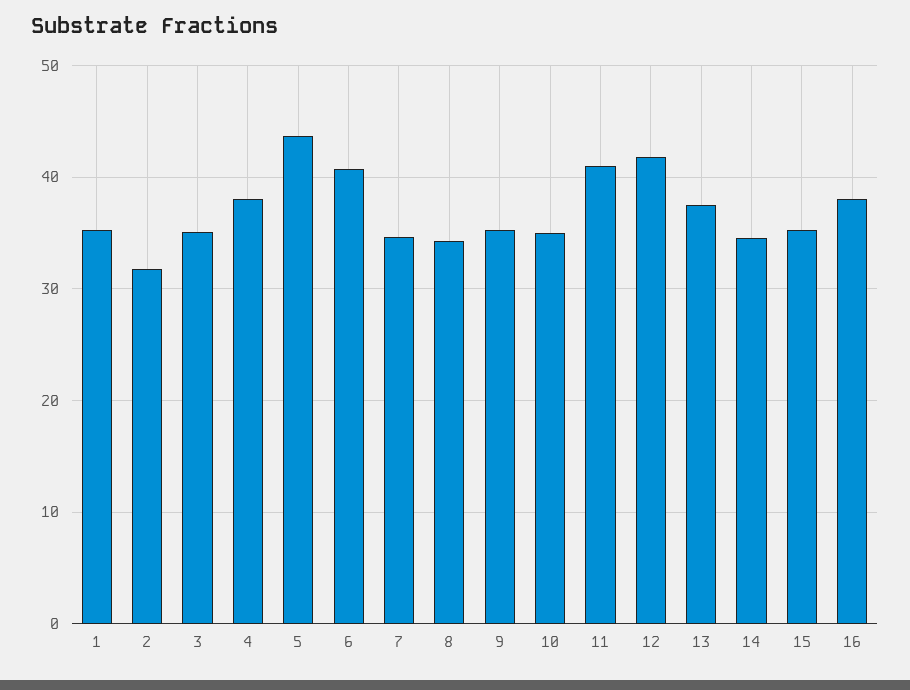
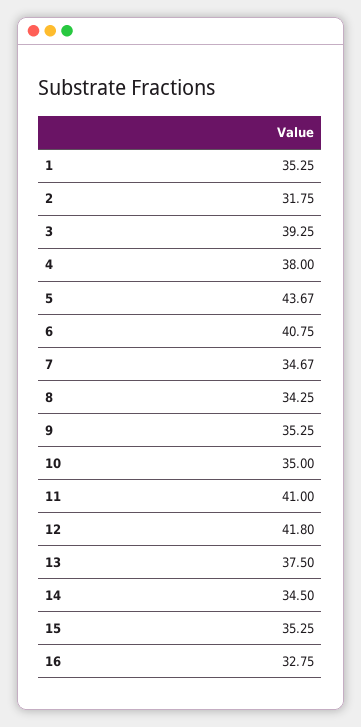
3: 35 -> 39.25
16: 38 -> 32.75

